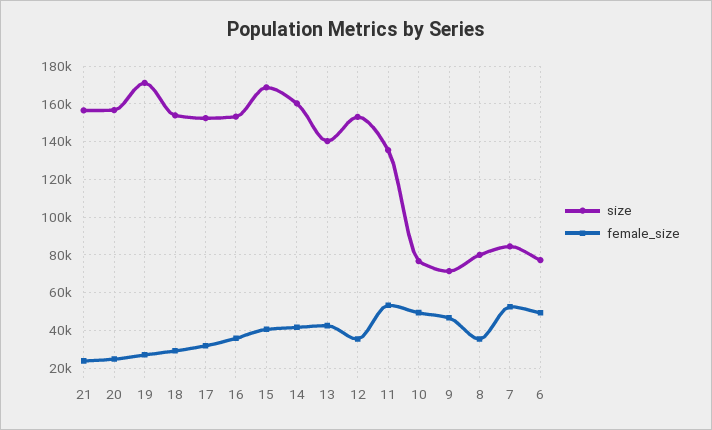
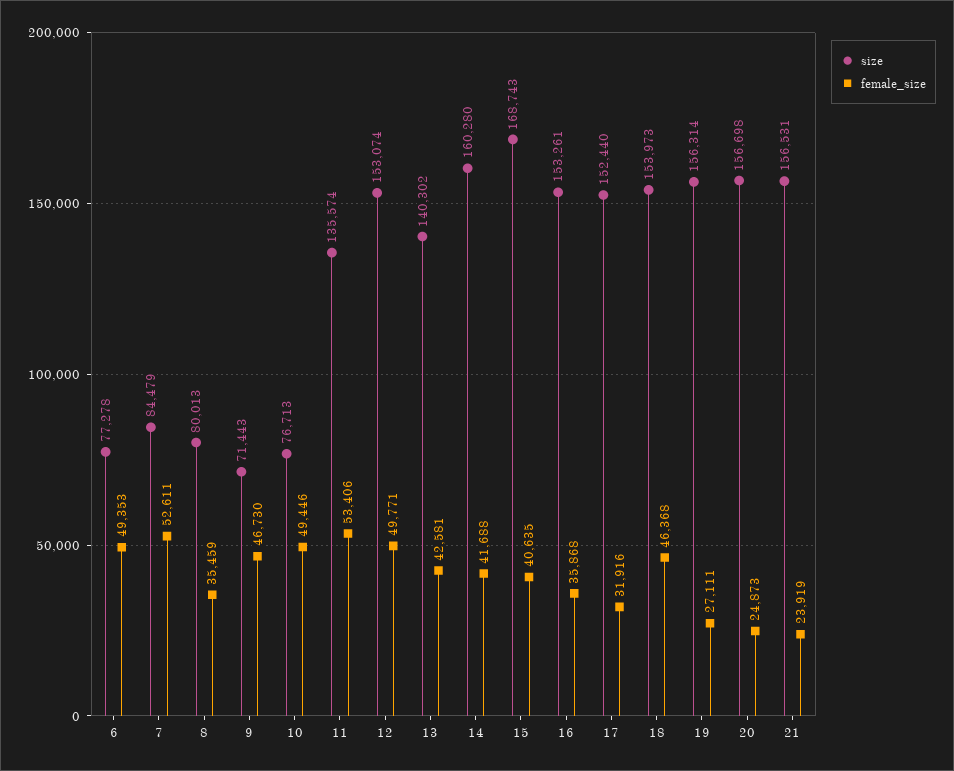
size, 19: 170000 -> 156314
female_size, 18: 30000 -> 46368
female_size, 12: 35000 -> 49771

